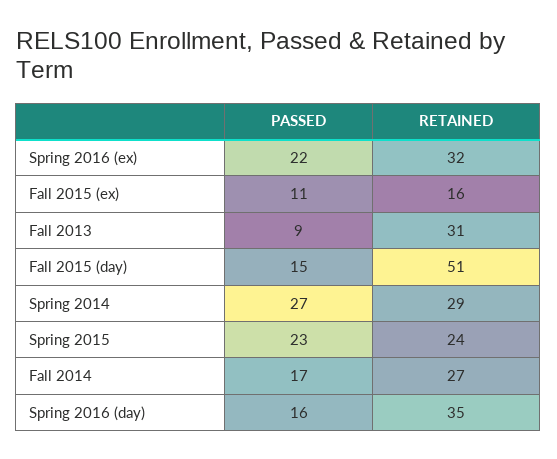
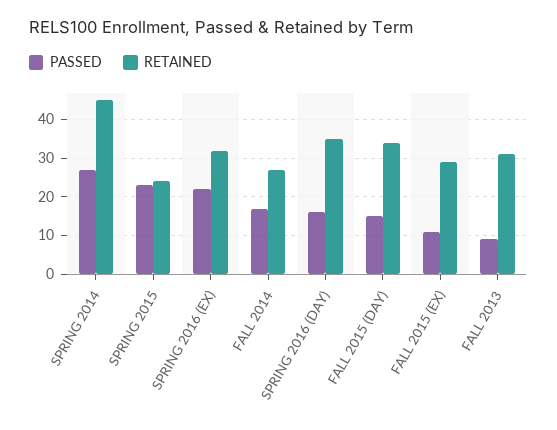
RETAINED, Fall 2015 (ex): 16 -> 30
RETAINED, Fall 2015 (day): 51 -> 35
RETAINED, Spring 2014: 29 -> 45

